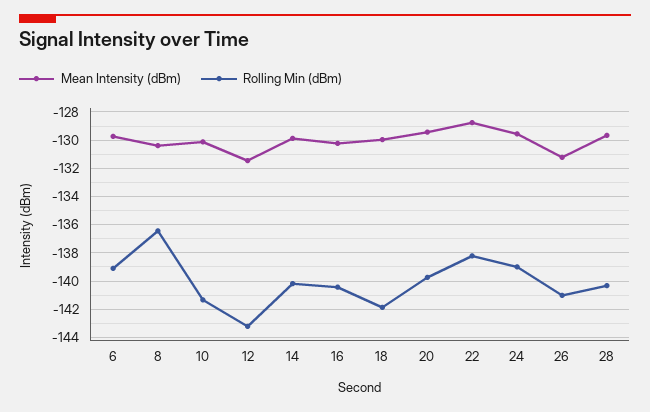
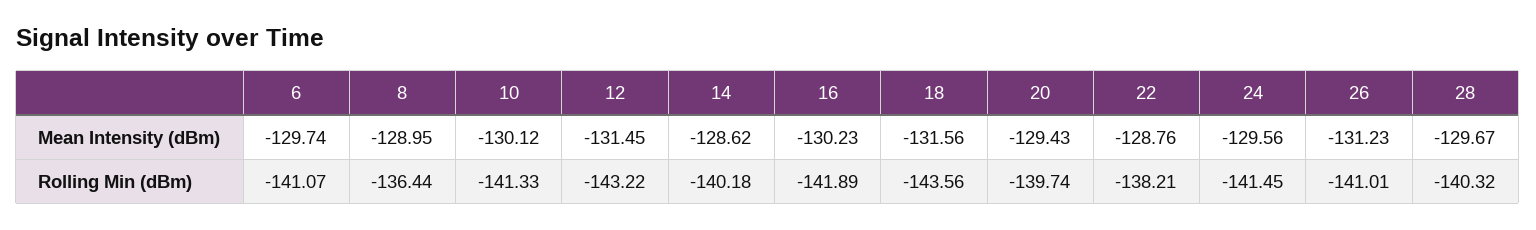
Rolling Min (dBm), 6: -139 -> -141.07
Mean Intensity (dBm), 8: -130.5 -> -128.95
Mean Intensity (dBm), 14: -130 -> -128.62
Rolling Min (dBm), 16: -140.5 -> -141.89
Mean Intensity (dBm), 18: -130 -> -131.56
Rolling Min (dBm), 18: -142 -> -143.56
Rolling Min (dBm), 24: -139 -> -141.45

